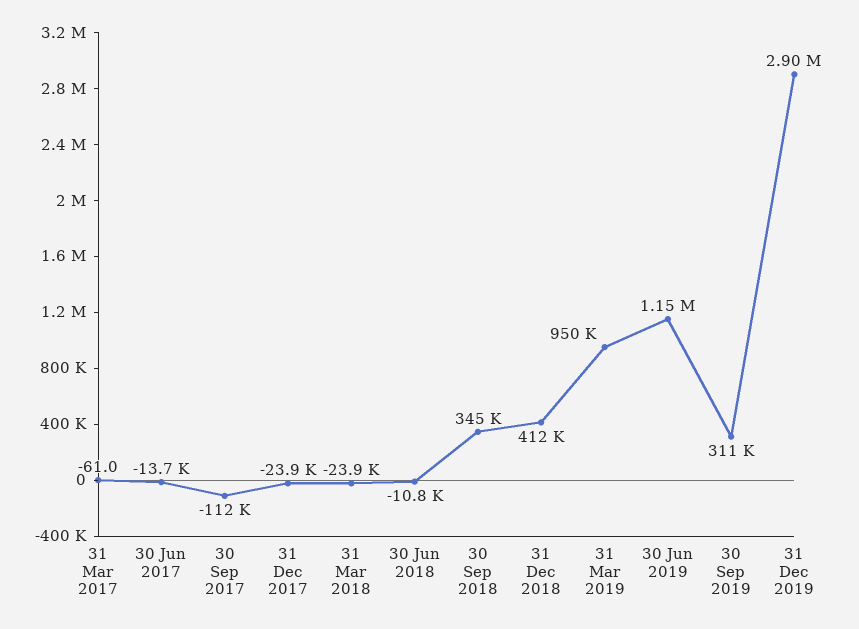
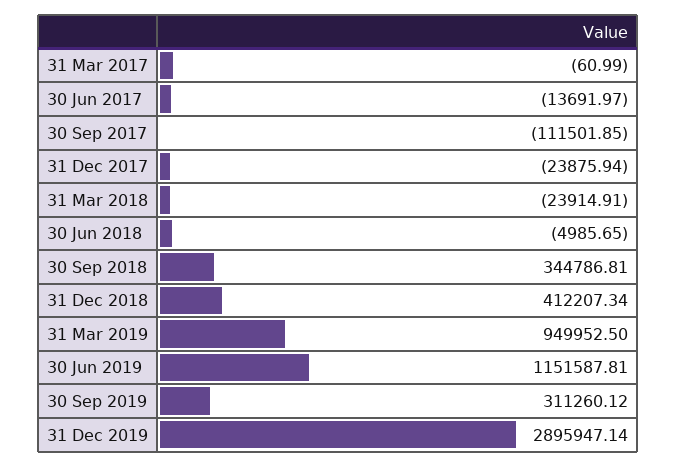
30 Jun 2018: -10800 -> -4985.65

